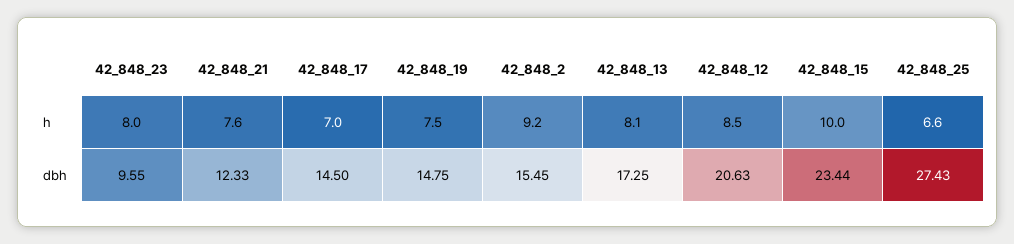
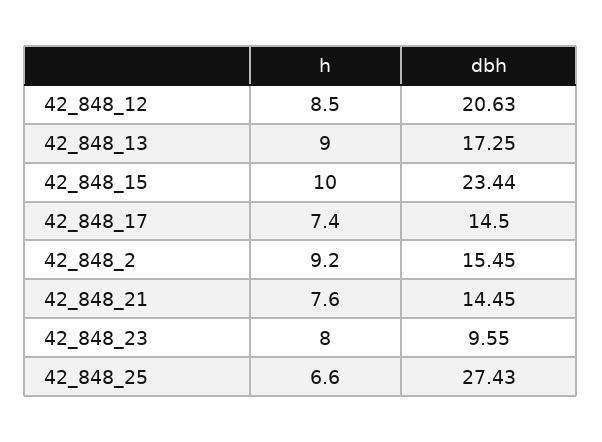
42_848_17, h: 7 -> 7.4
42_848_19, h: 7.5 -> none
42_848_13, h: 8.1 -> 9
42_848_21, dbh: 12.33 -> 14.45
42_848_19, dbh: 14.75 -> none

